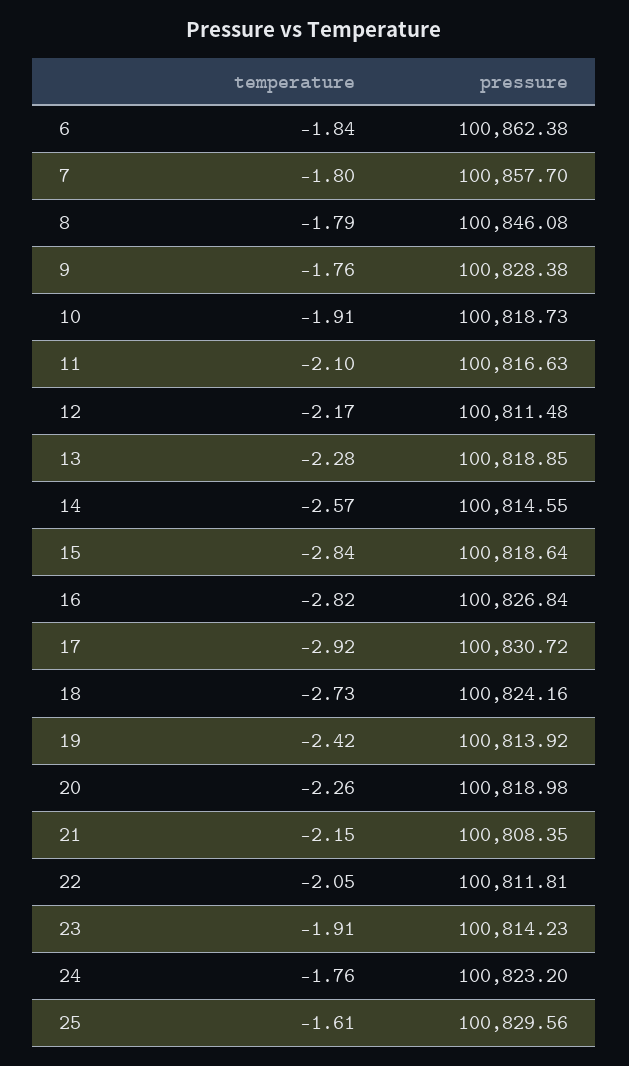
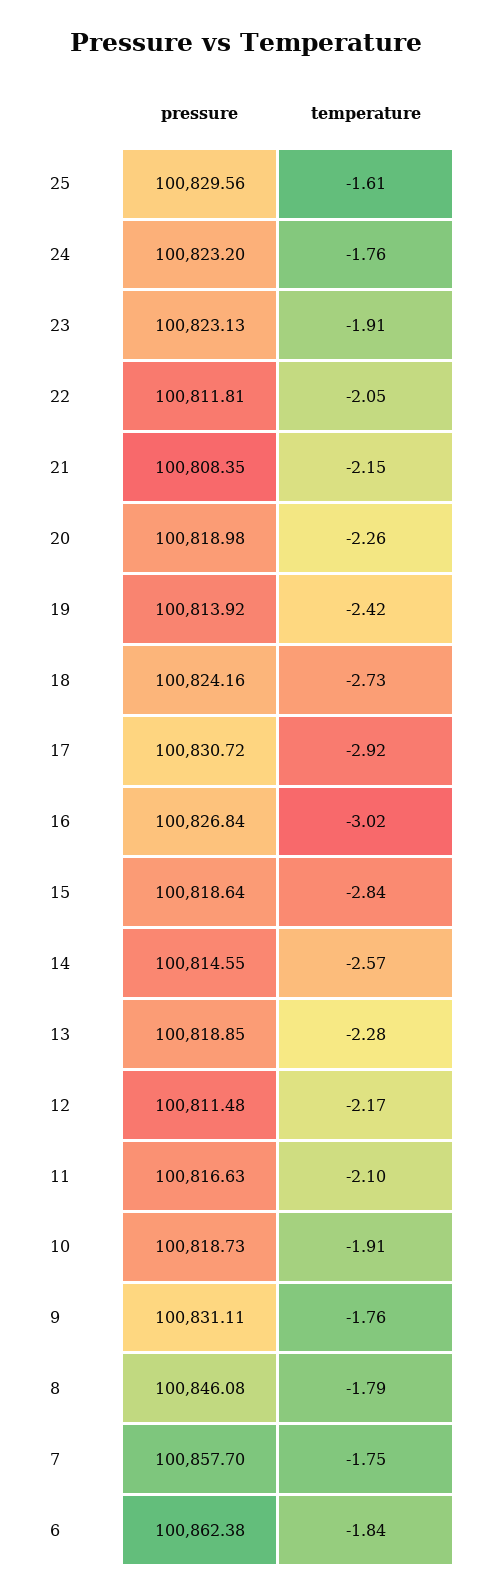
temperature, 7: -1.8 -> -1.75
pressure, 9: 100828.38 -> 100831.11
temperature, 16: -2.82 -> -3.02
pressure, 23: 100814.23 -> 100823.13

